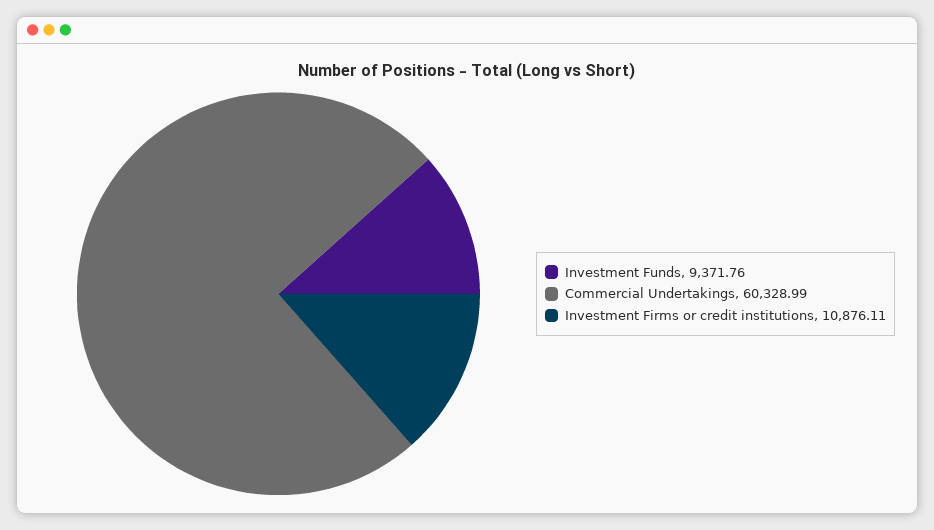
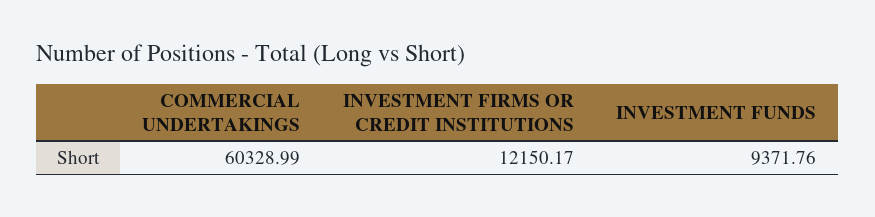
Investment Firms or credit institutions: 10876.11 -> 12150.17

